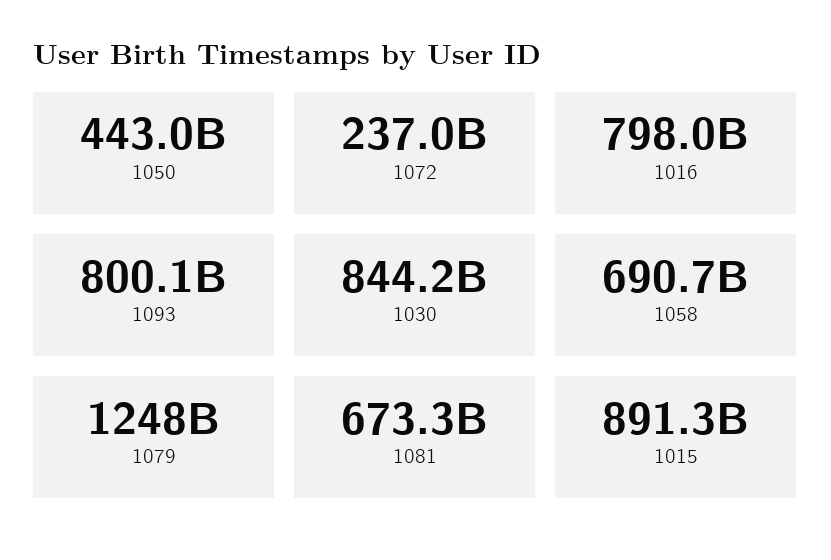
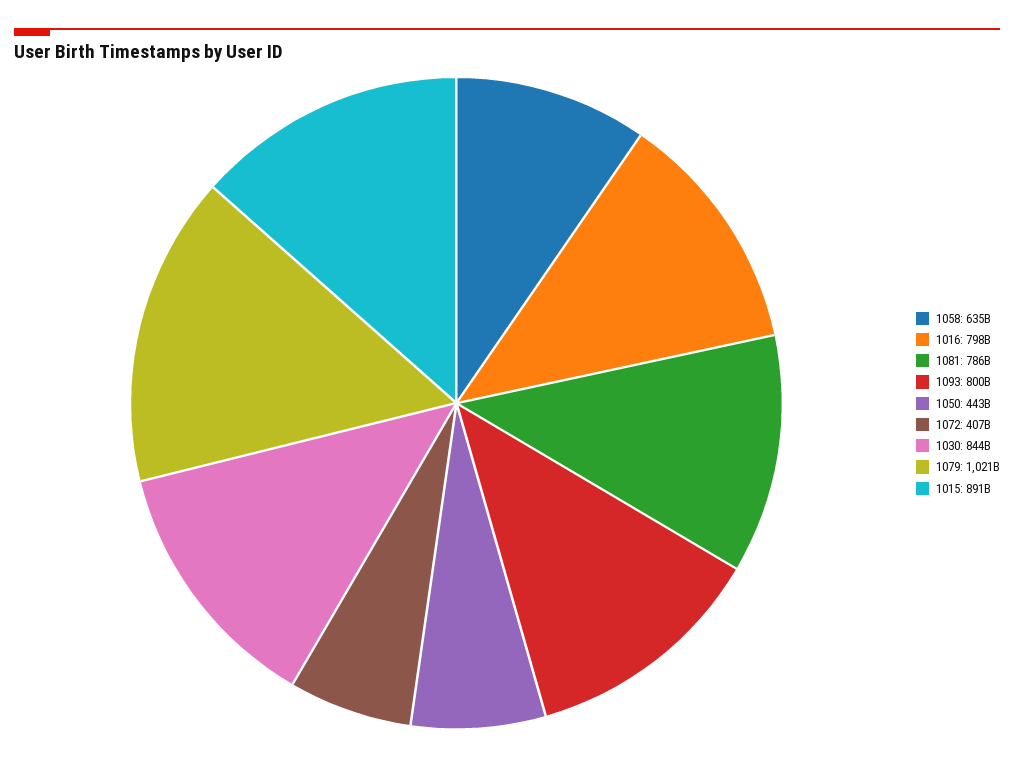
1072: 237000000000 -> 407000000000
1058: 690700000000 -> 635000000000
1079: 1248000000000 -> 1021000000000
1081: 673300000000 -> 786000000000

